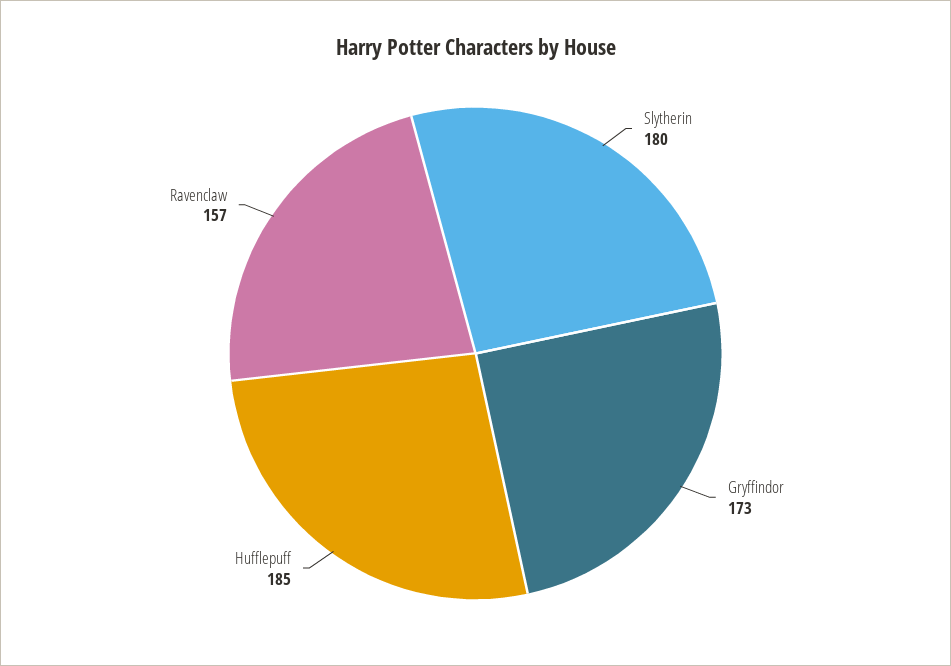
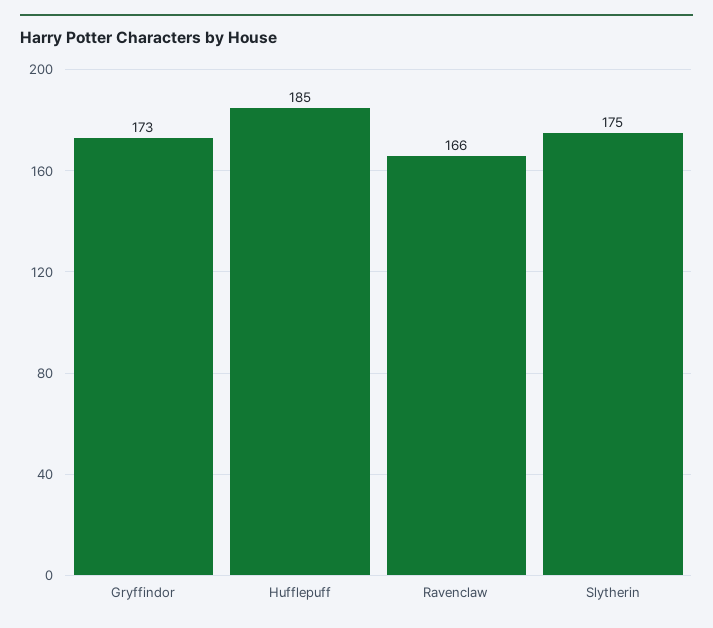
Slytherin: 180 -> 175
Ravenclaw: 157 -> 166

